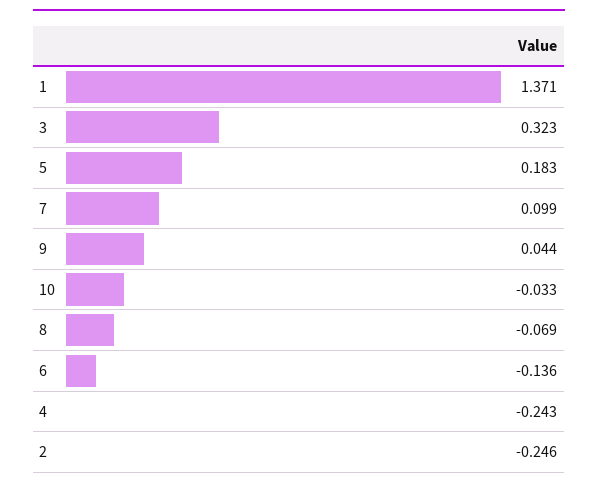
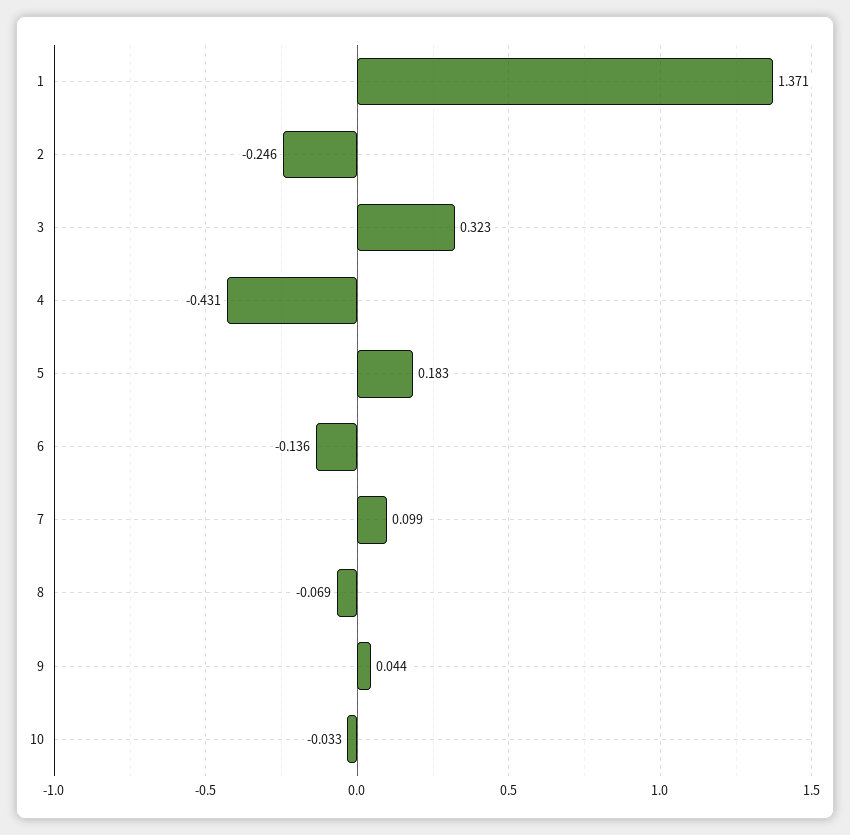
4: -0.243 -> -0.431

